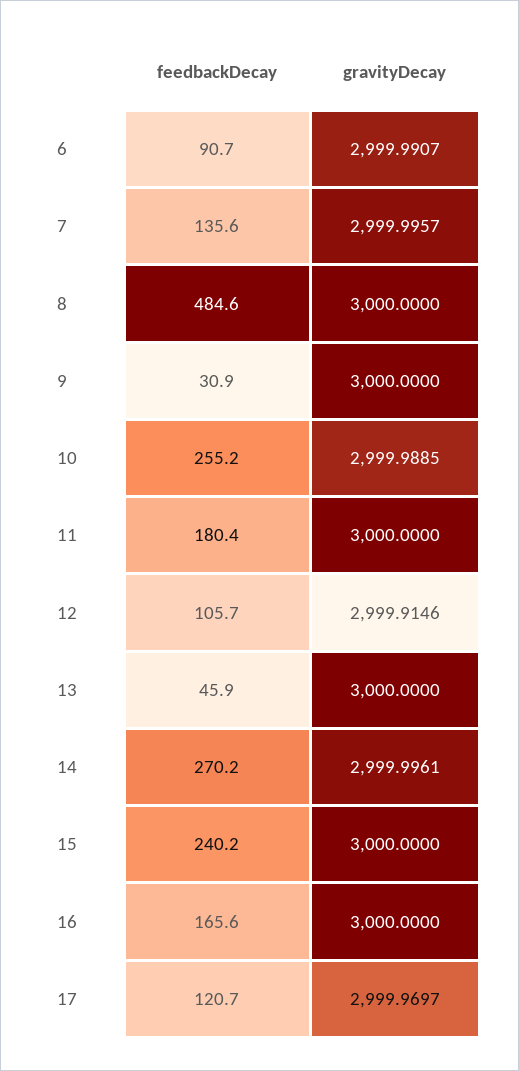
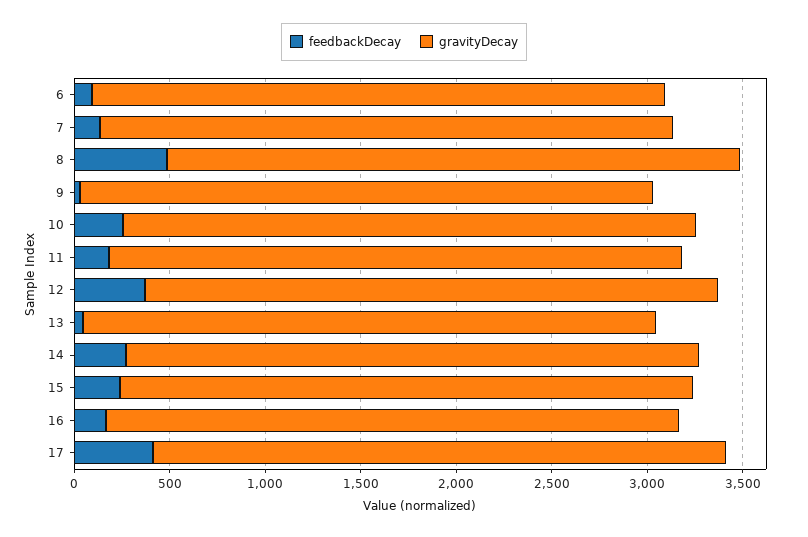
feedbackDecay, 12: 105.7 -> 400
feedbackDecay, 17: 120.7 -> 400

